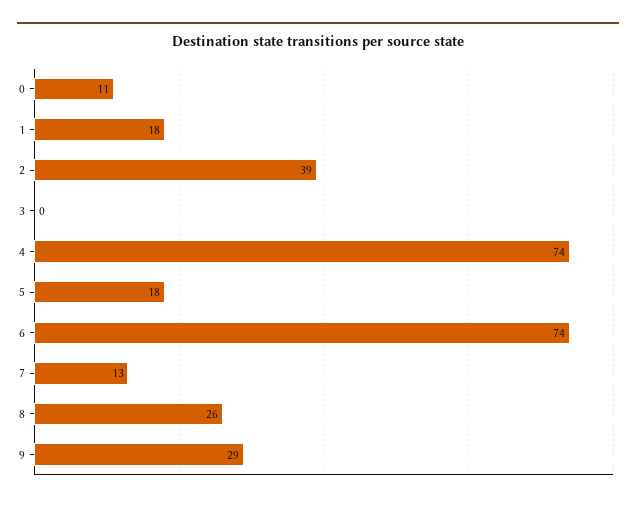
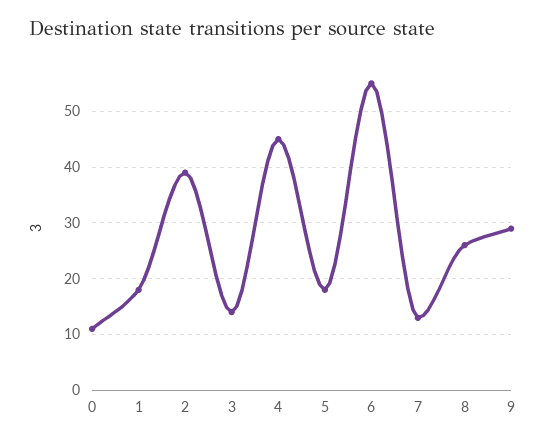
3: 0 -> 15
4: 74 -> 45
6: 74 -> 55

